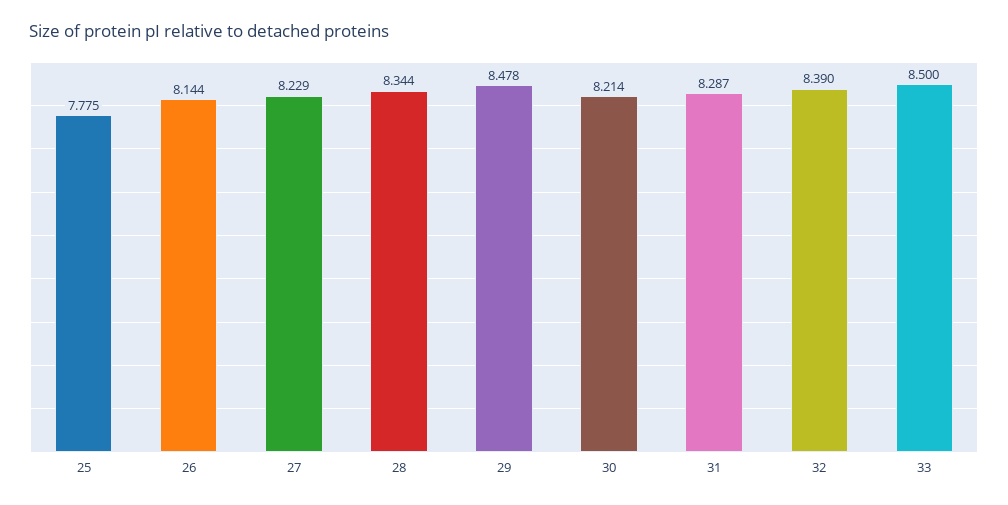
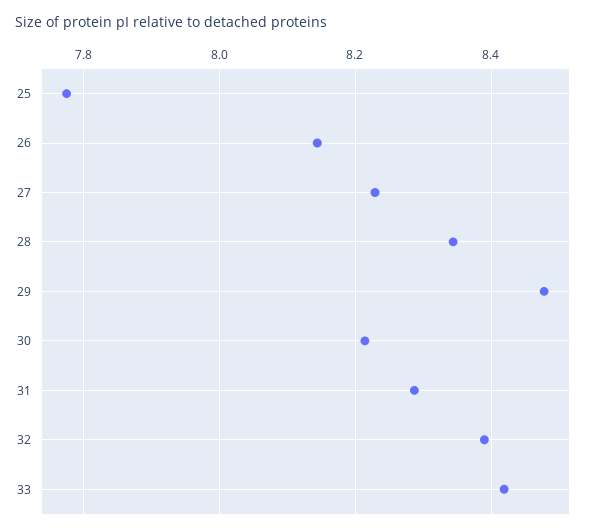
33: 8.5 -> 8.42

